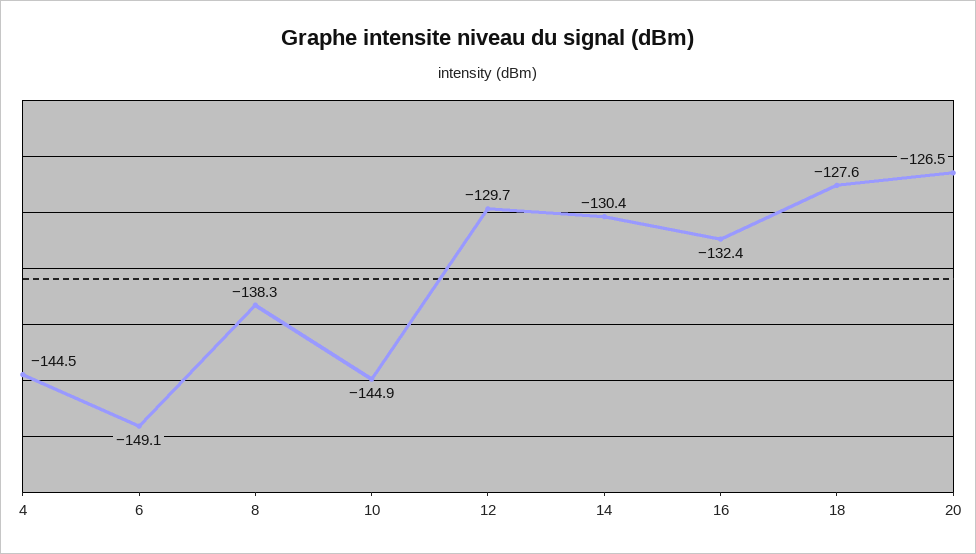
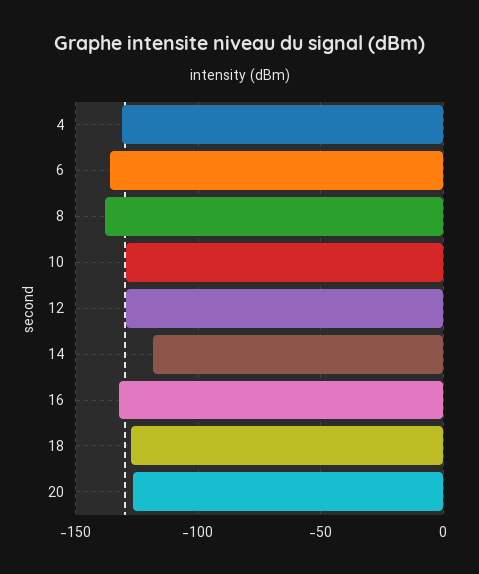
4: -144.5 -> -130
6: -149.1 -> -135
10: -144.9 -> -130
14: -130.4 -> -120

